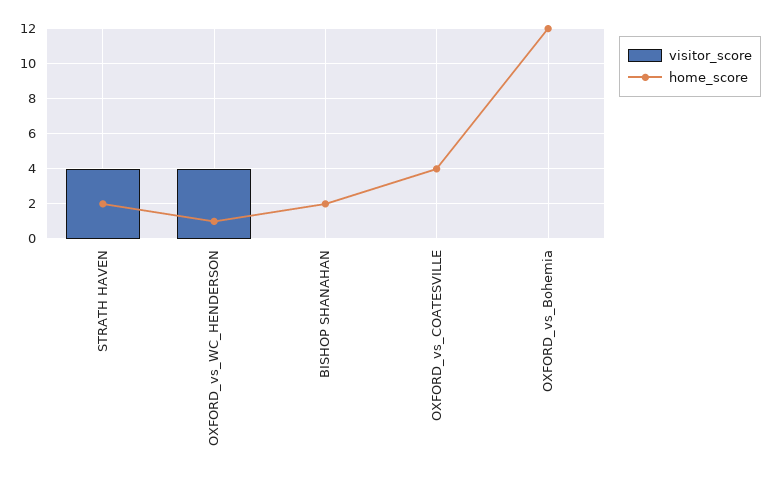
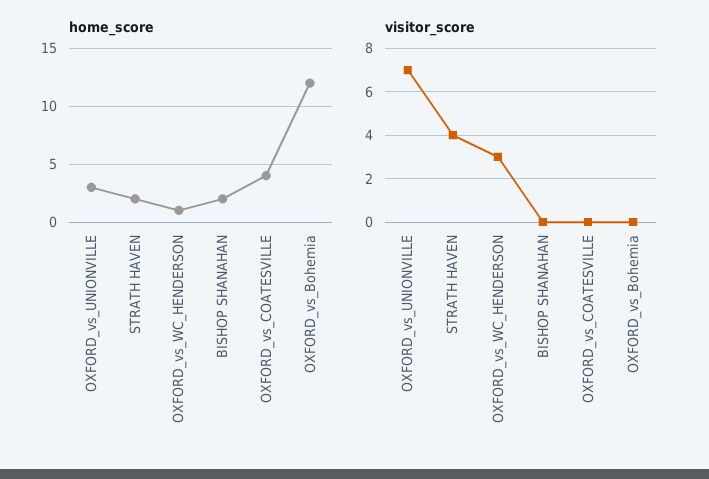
visitor_score, OXFORD_vs_WC_HENDERSON: 4 -> 3
home_score, OXFORD_vs_UNIONVILLE: none -> 3
visitor_score, OXFORD_vs_UNIONVILLE: none -> 7

